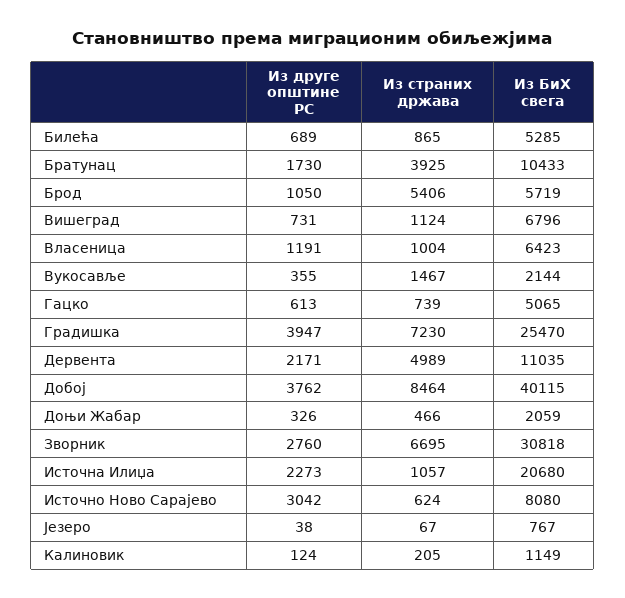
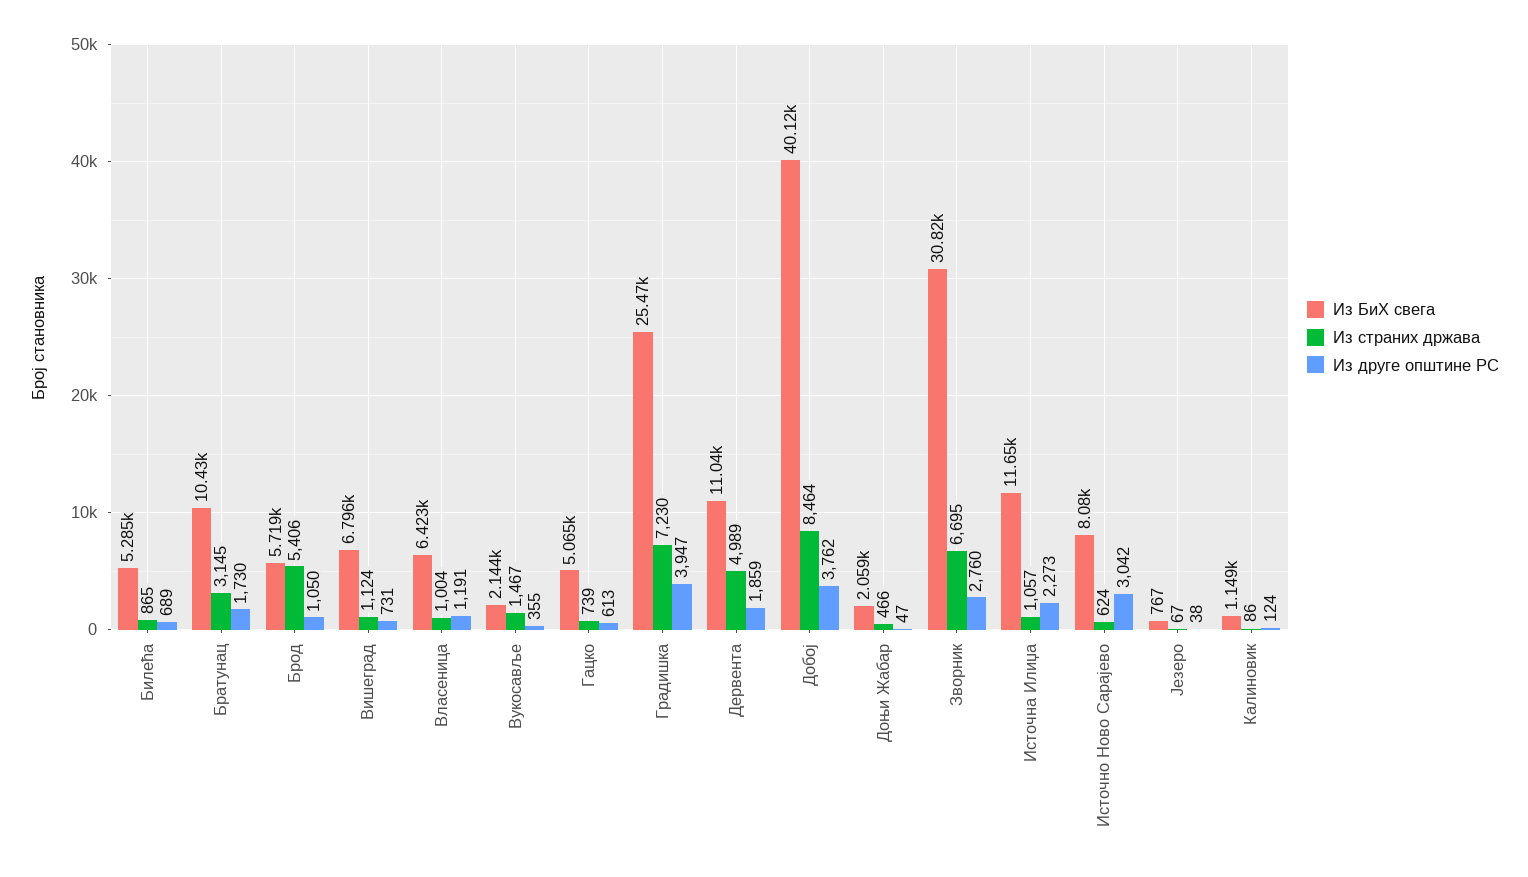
Из страних држава, Братунац: 3925 -> 3145
Из друге општине РС, Дервента: 2171 -> 1859
Из друге општине РС, Доњи Жабар: 326 -> 47
Из БиХ свега, Источна Илиџа: 20680 -> 11650
Из страних држава, Калиновик: 205 -> 86

